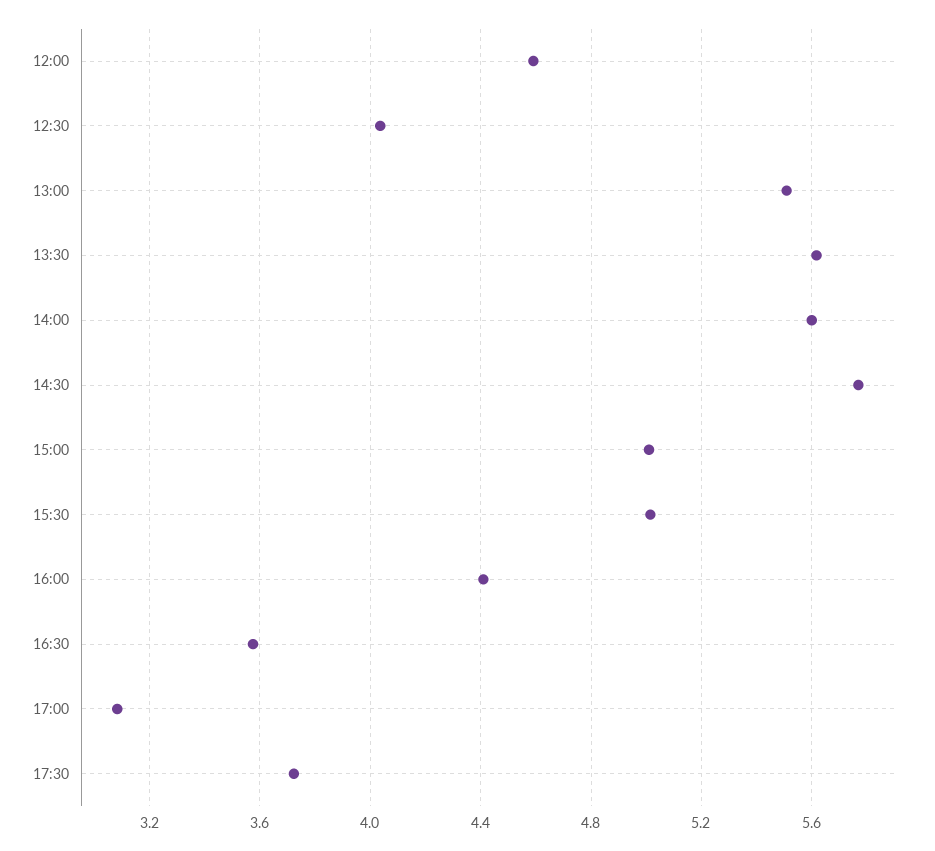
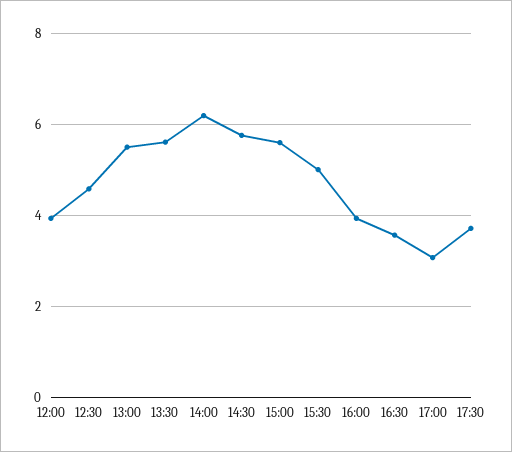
12:00: 4.6 -> 4
12:30: 4.05 -> 4.6
14:00: 5.6 -> 6.2
15:00: 5 -> 5.6
16:00: 4.4 -> 4

